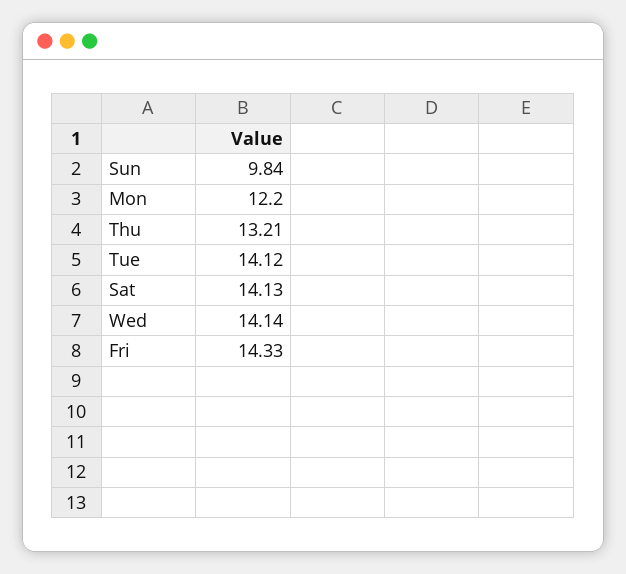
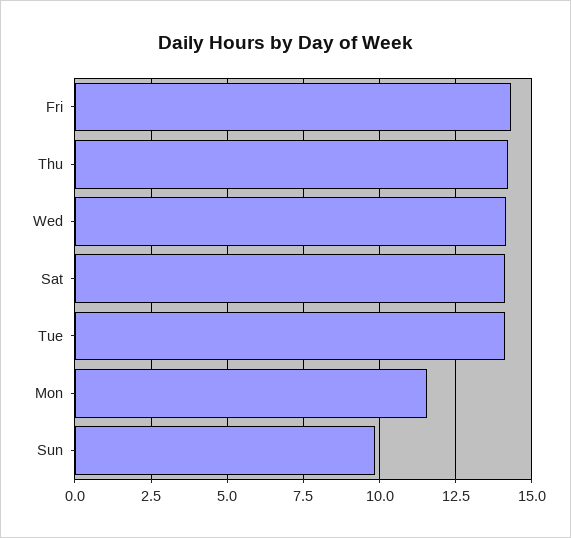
Mon: 12.2 -> 11.5
Thu: 13.21 -> 14.25

